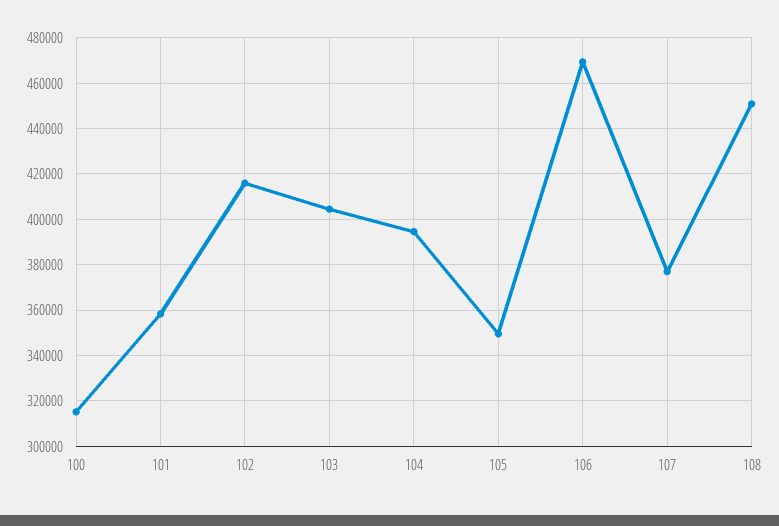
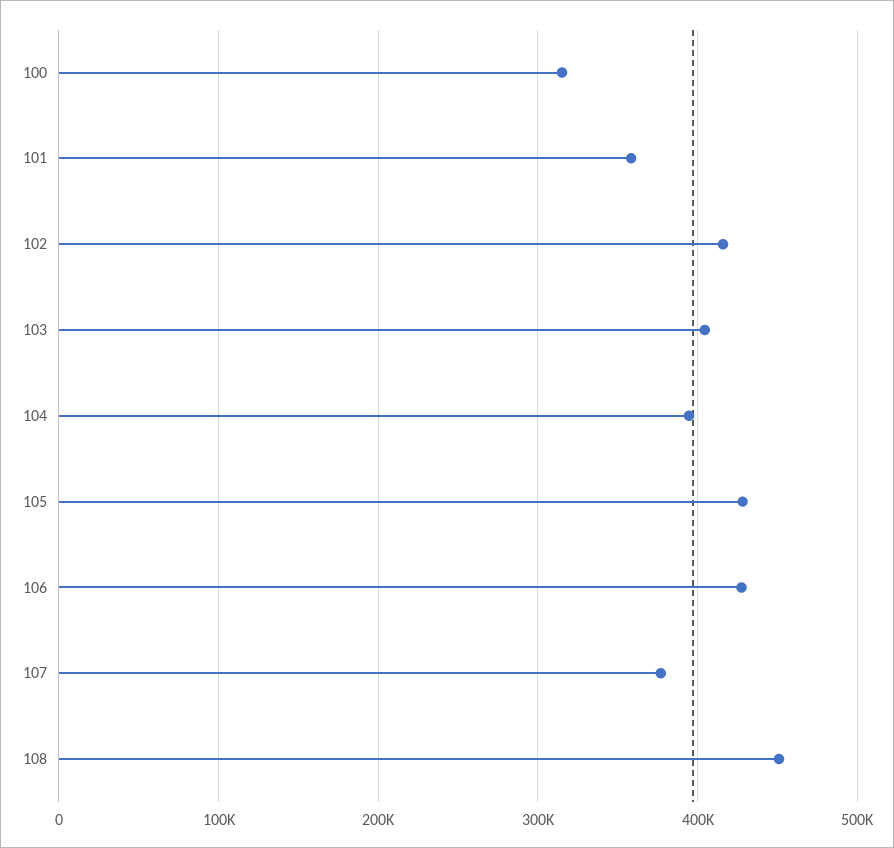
105: 350000 -> 430000
106: 470000 -> 430000

